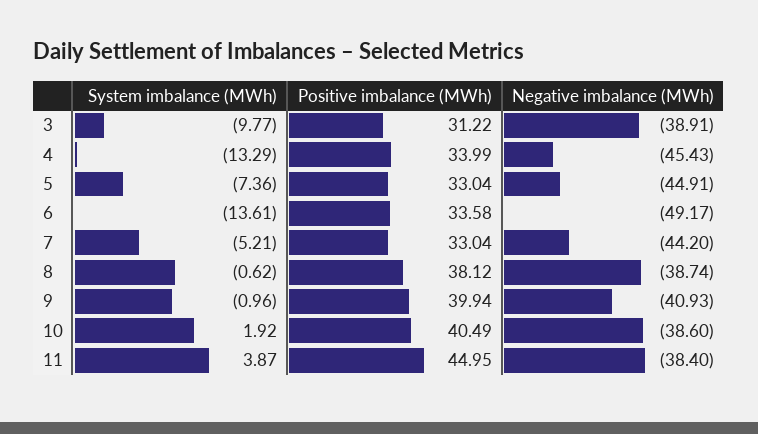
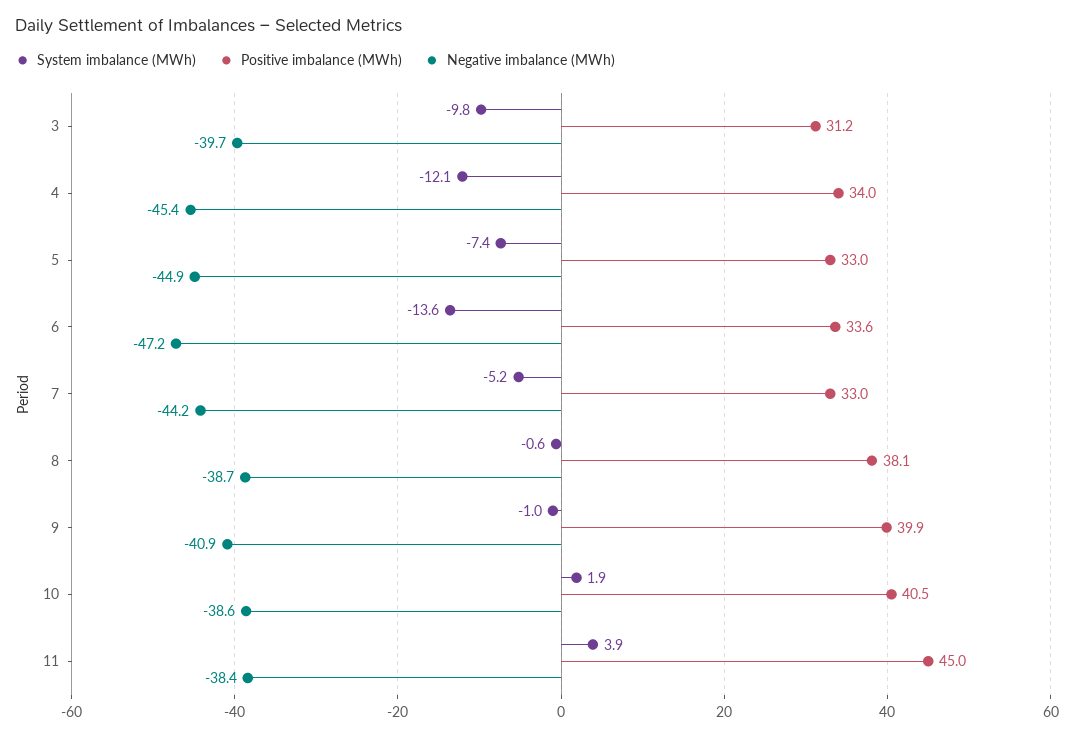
Negative imbalance (MWh), 3: -38.91 -> -39.7
System imbalance (MWh), 4: -13.29 -> -12.1
Negative imbalance (MWh), 6: -49.17 -> -47.2

